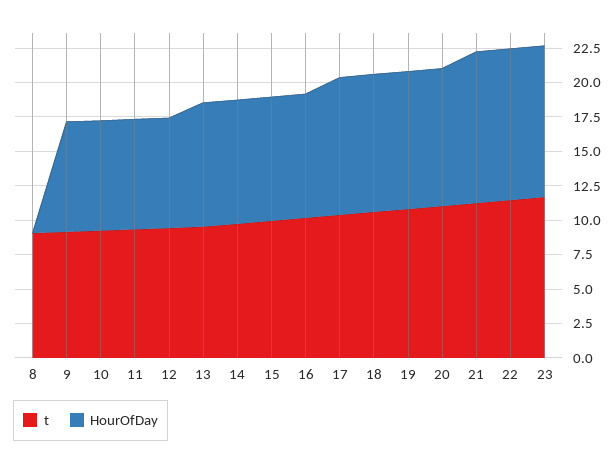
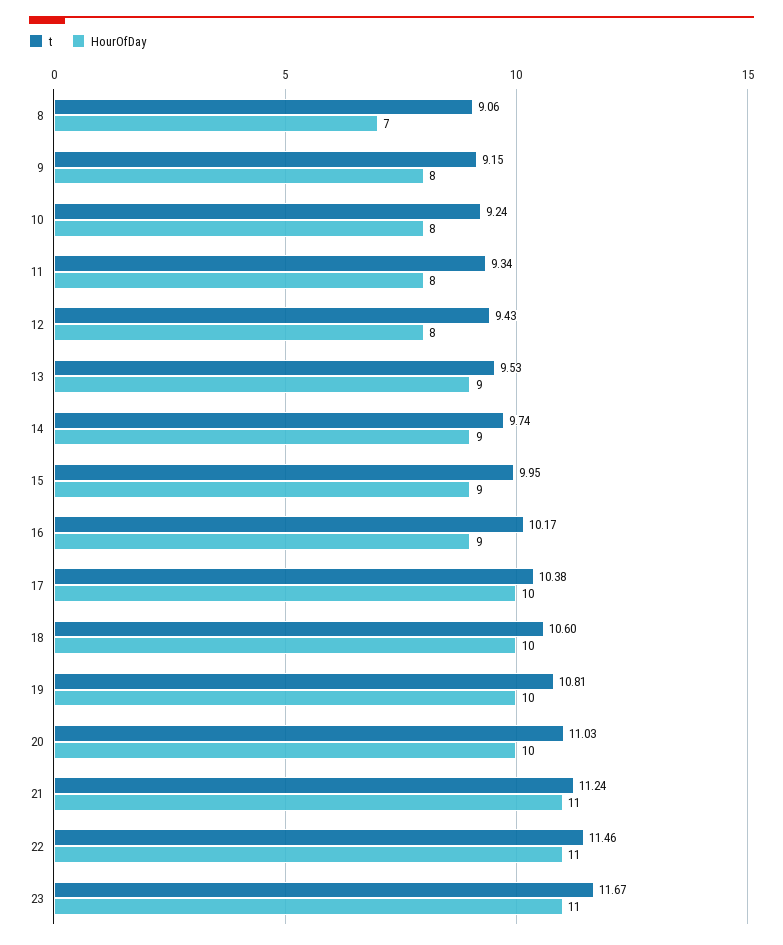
HourOfDay, 8: 0 -> 7

